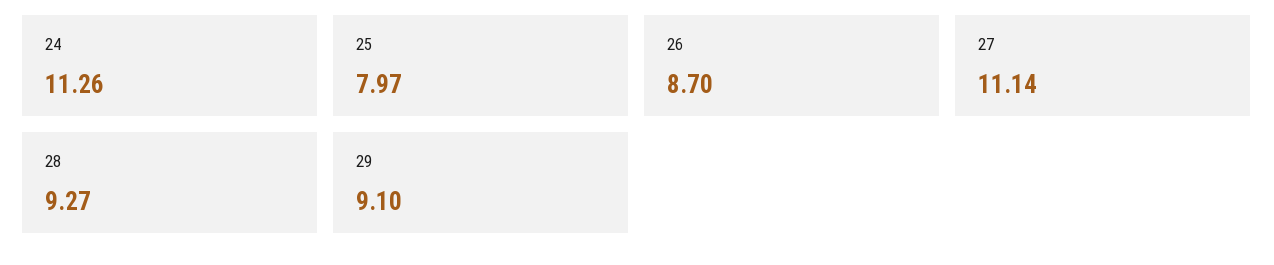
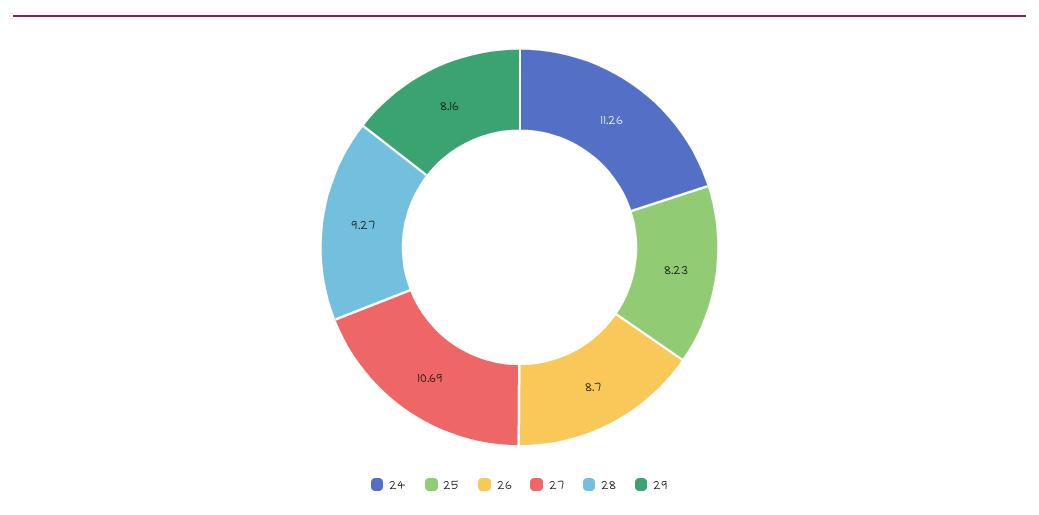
25: 7.97 -> 8.23
27: 11.14 -> 10.69
29: 9.1 -> 8.16

